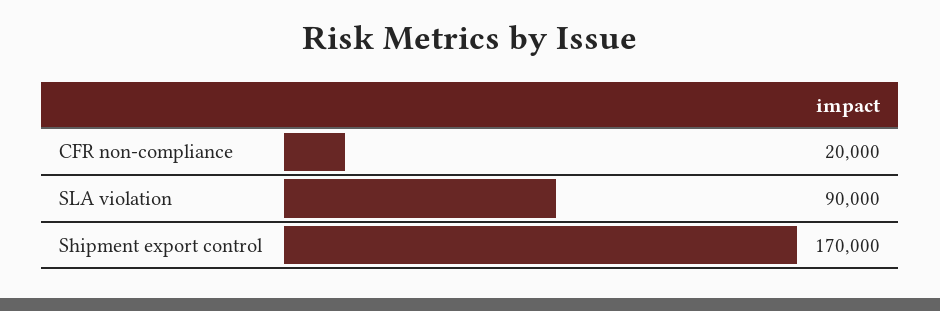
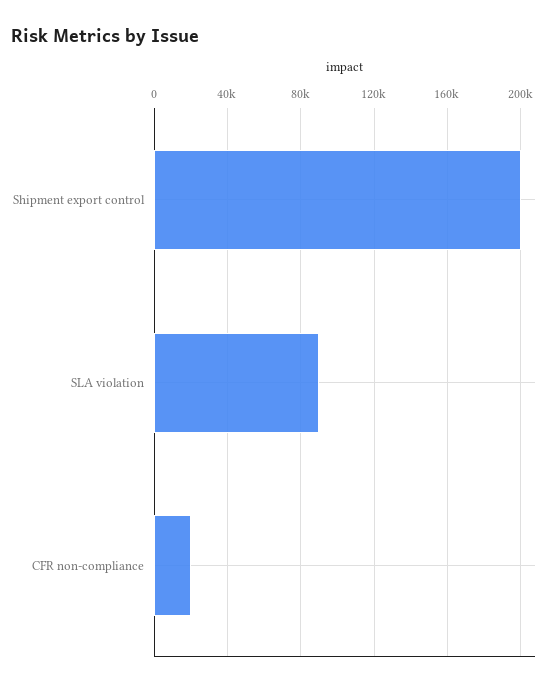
Shipment export control: 170000 -> 200000

